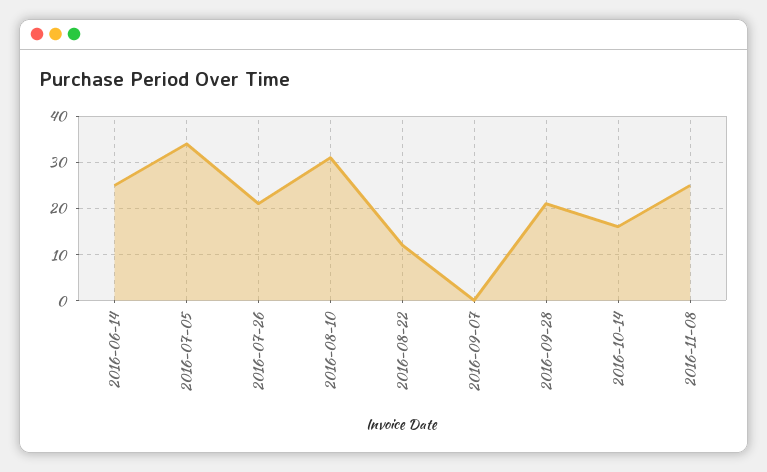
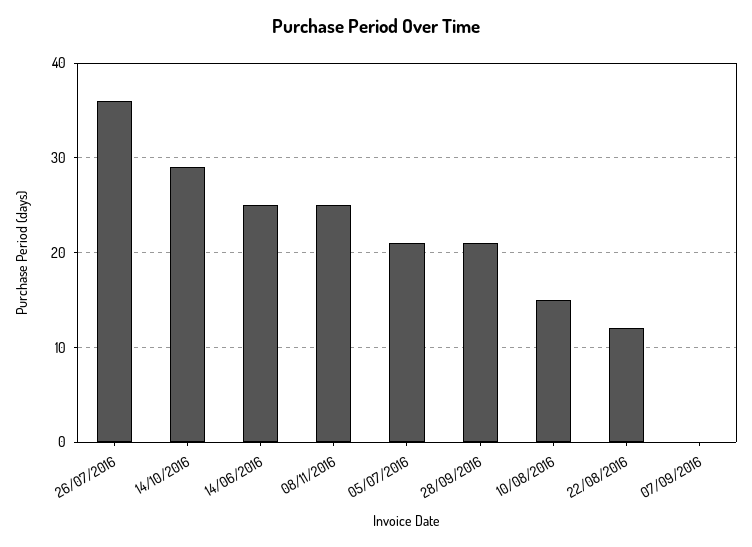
2016-07-05: 35 -> 21
2016-07-26: 20 -> 36
2016-08-10: 30 -> 15
2016-10-14: 15 -> 29

